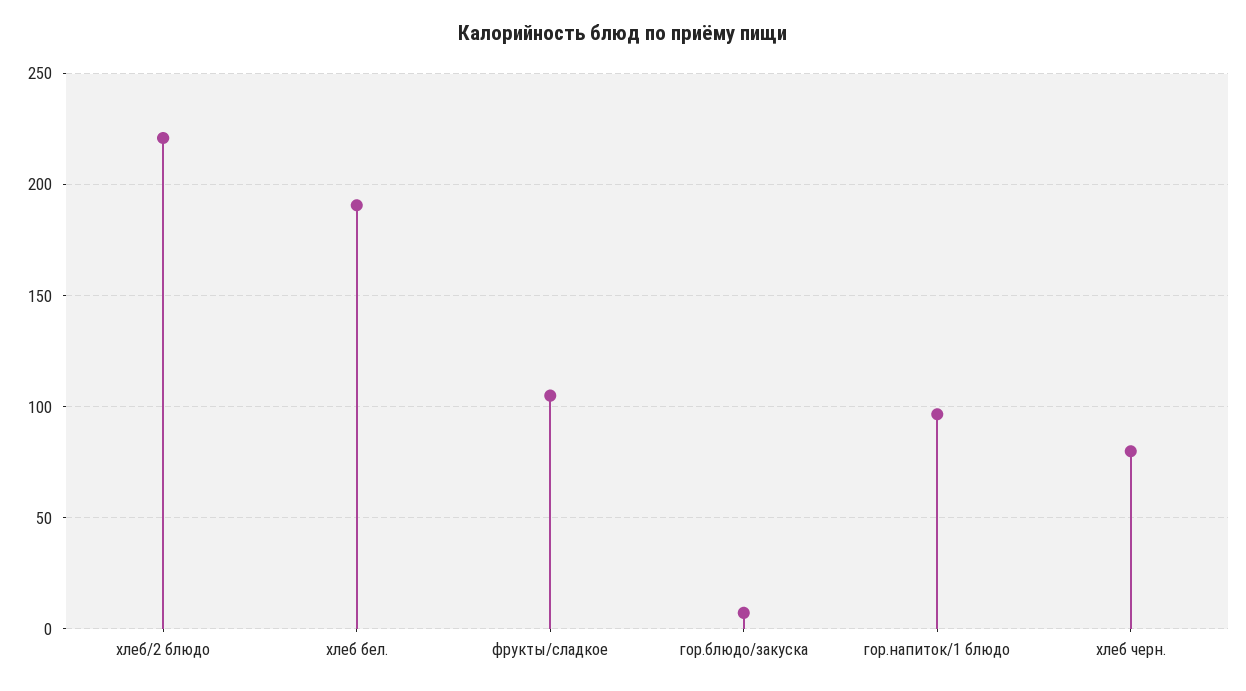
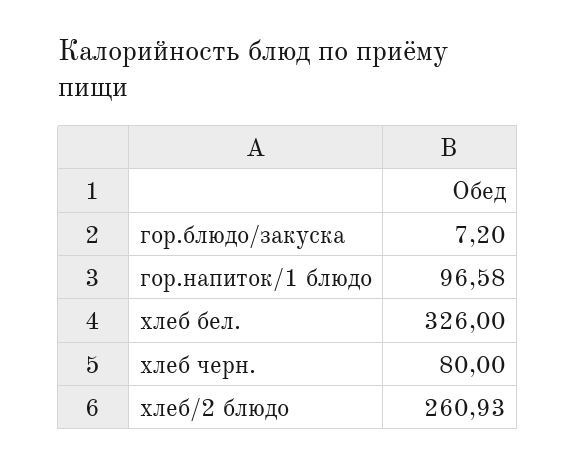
хлеб/2 блюдо: 220 -> 260.93
хлеб бел.: 190 -> 326
фрукты/сладкое: 105 -> none

